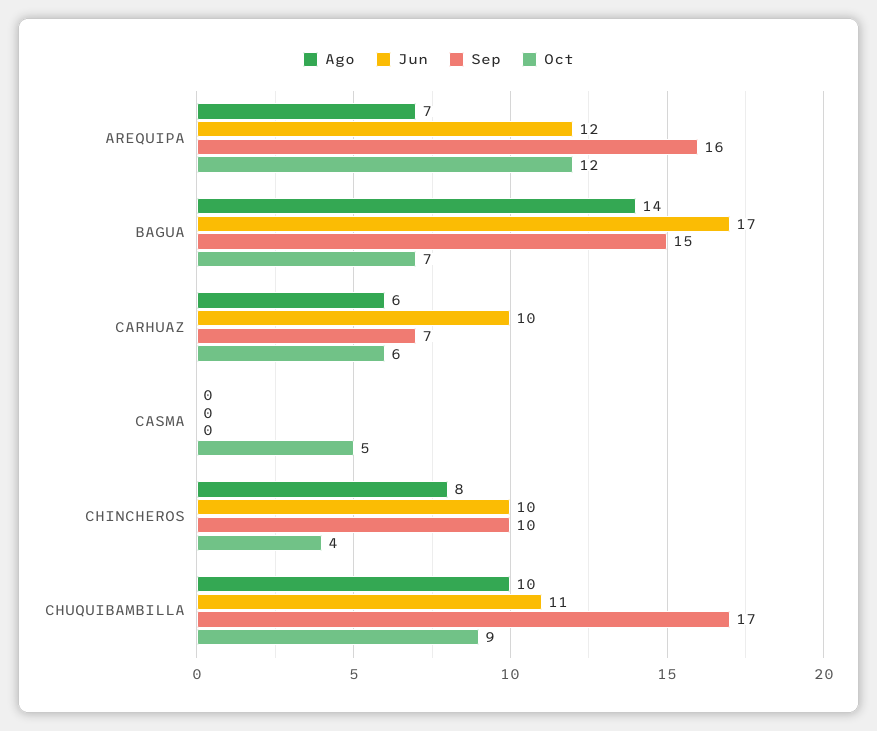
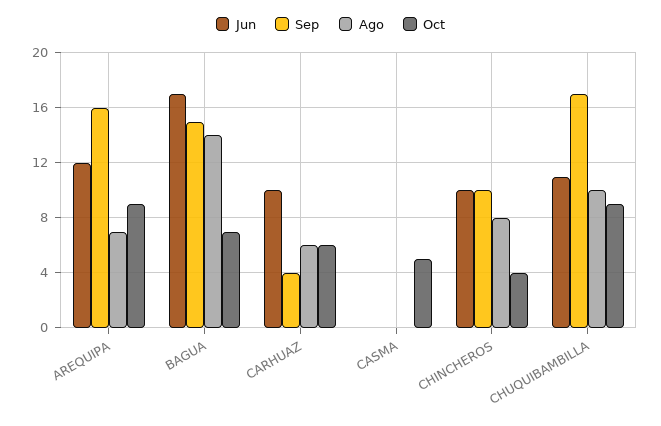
Oct, AREQUIPA: 12 -> 9
Sep, CARHUAZ: 7 -> 4

